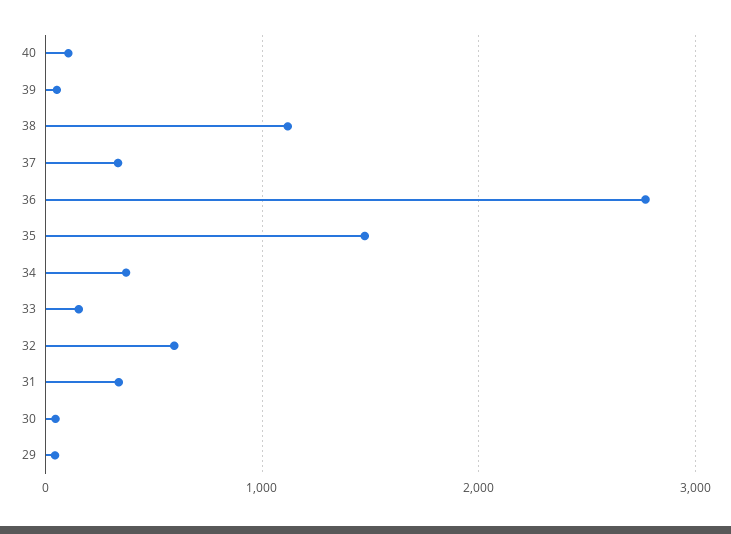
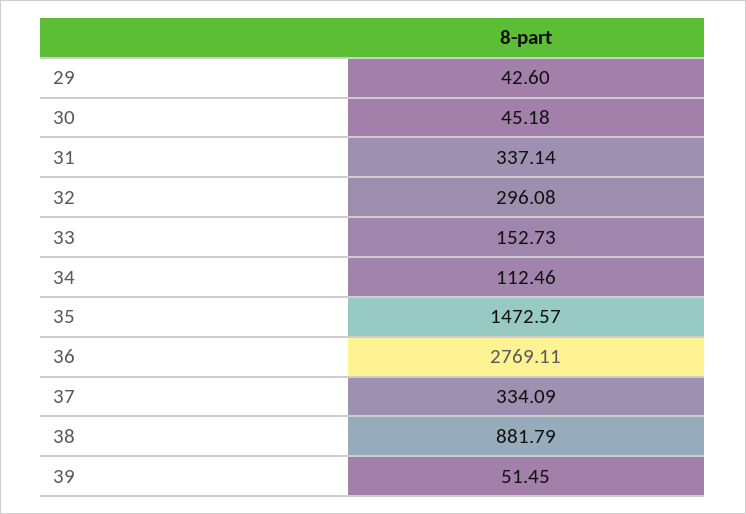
40: 100 -> none
38: 1100 -> 881.79
34: 400 -> 112.46
32: 600 -> 296.08

